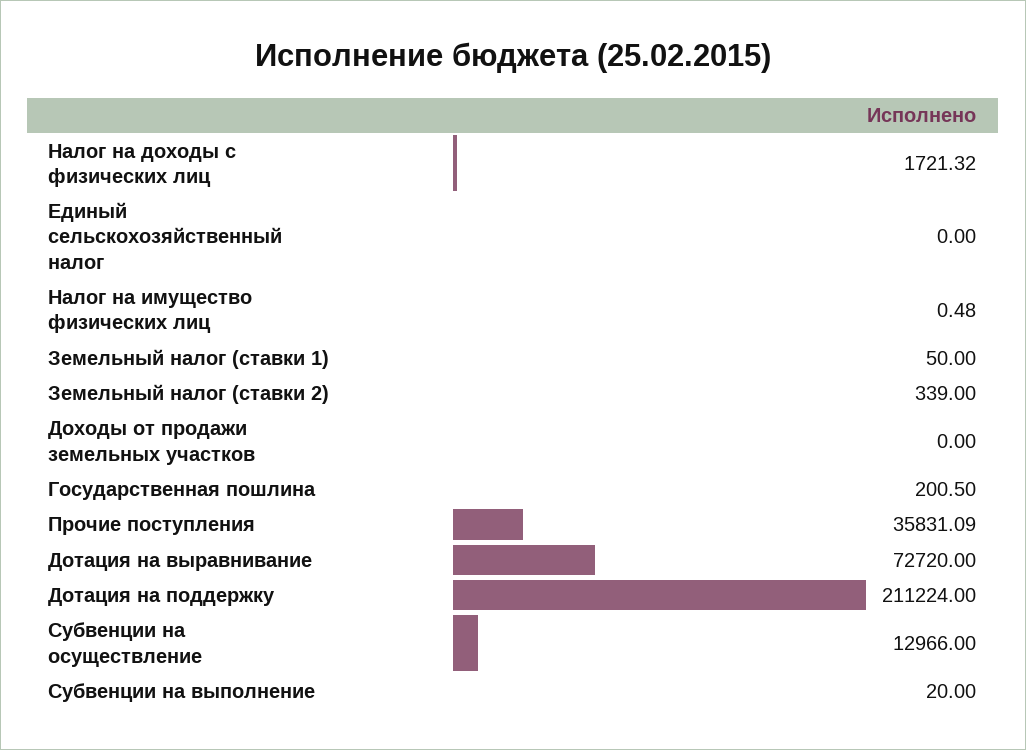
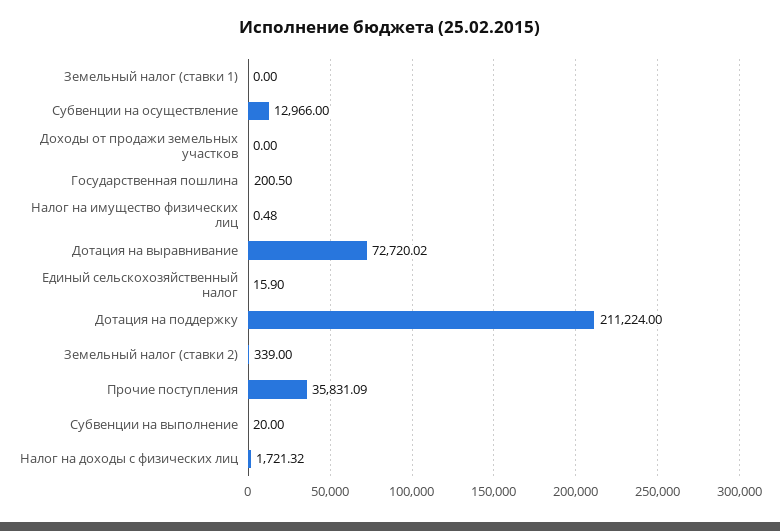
Единый сельскохозяйственный налог: 0 -> 15.9
Земельный налог (ставки 1): 50 -> 0
Дотация на выравнивание: 72720 -> 72720.02

